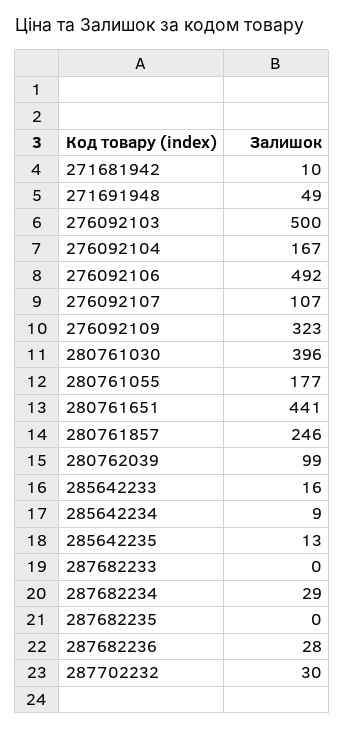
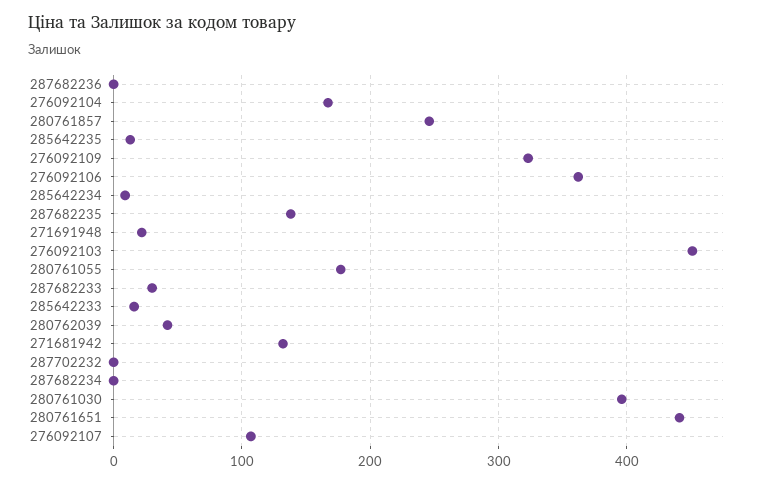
271681942: 10 -> 130
271691948: 49 -> 20
276092103: 500 -> 450
276092106: 492 -> 360
280762039: 99 -> 40
287682233: 0 -> 30
287682234: 29 -> 0
287682235: 0 -> 140
287682236: 28 -> 0
287702232: 30 -> 0

